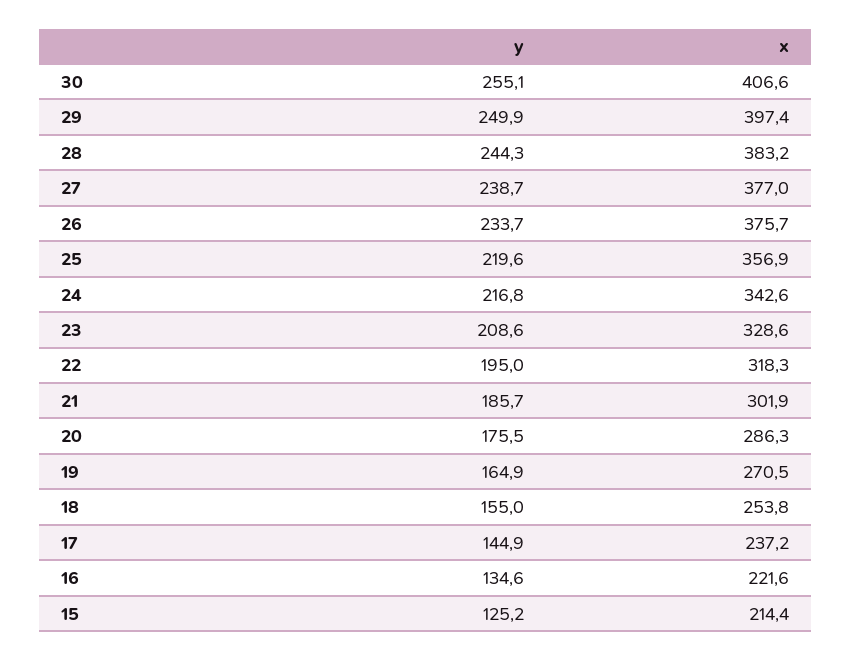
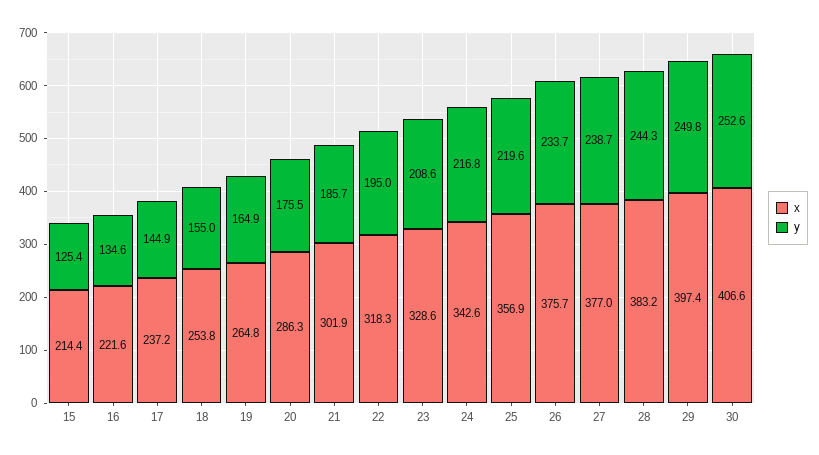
y, 30: 255.1 -> 252.6
y, 29: 249.9 -> 249.8
x, 19: 270.5 -> 264.8
y, 15: 125.2 -> 125.4

